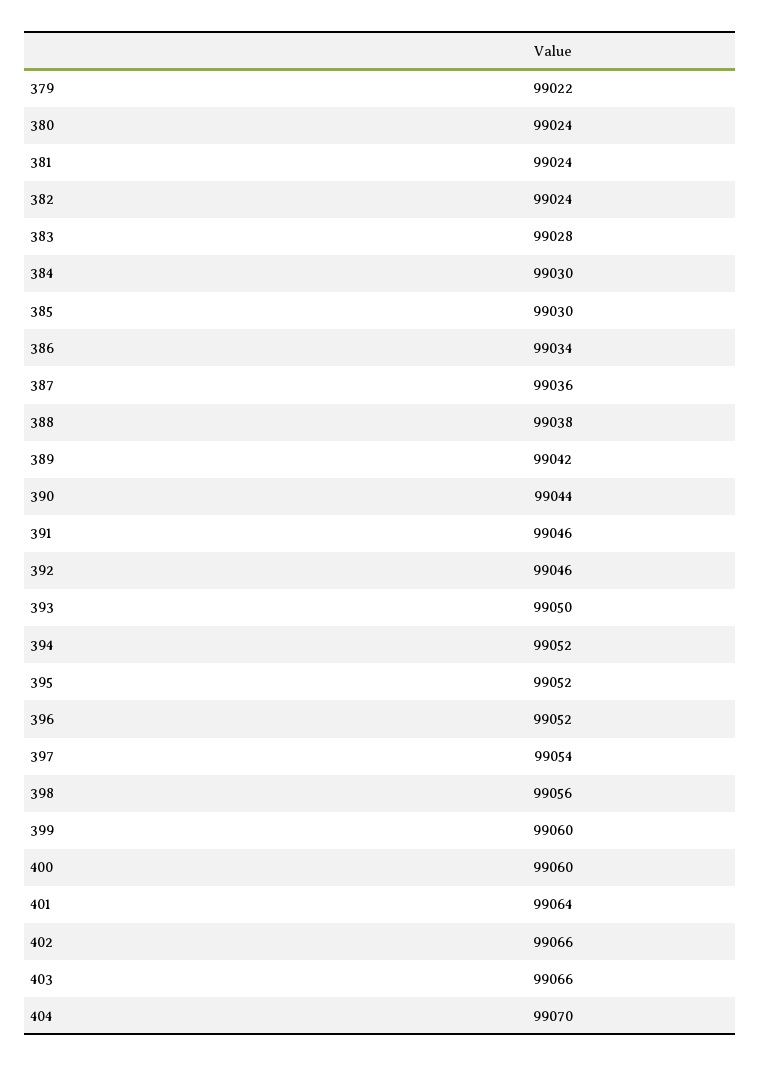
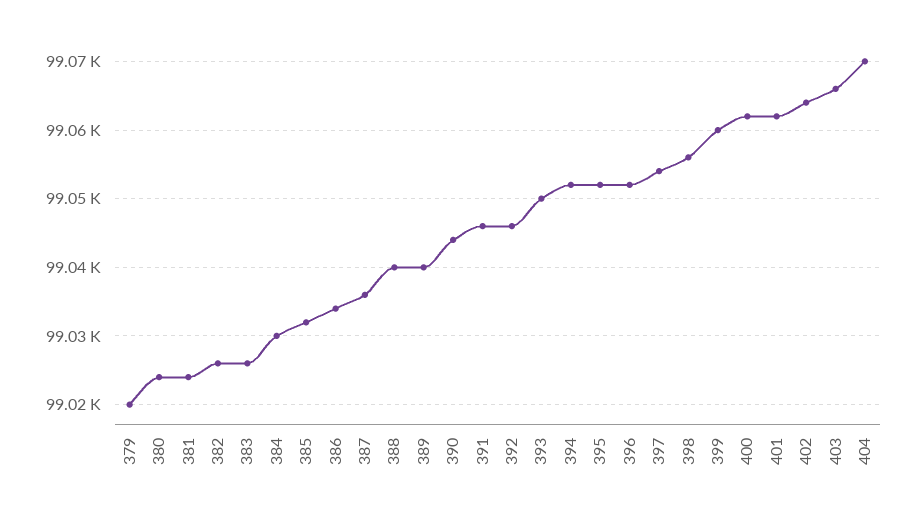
379: 99022 -> 99020
382: 99024 -> 99026
383: 99028 -> 99026
385: 99030 -> 99032
388: 99038 -> 99040
389: 99042 -> 99040
400: 99060 -> 99062
401: 99064 -> 99062
402: 99066 -> 99064

